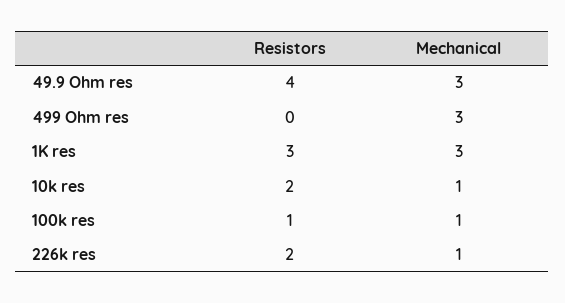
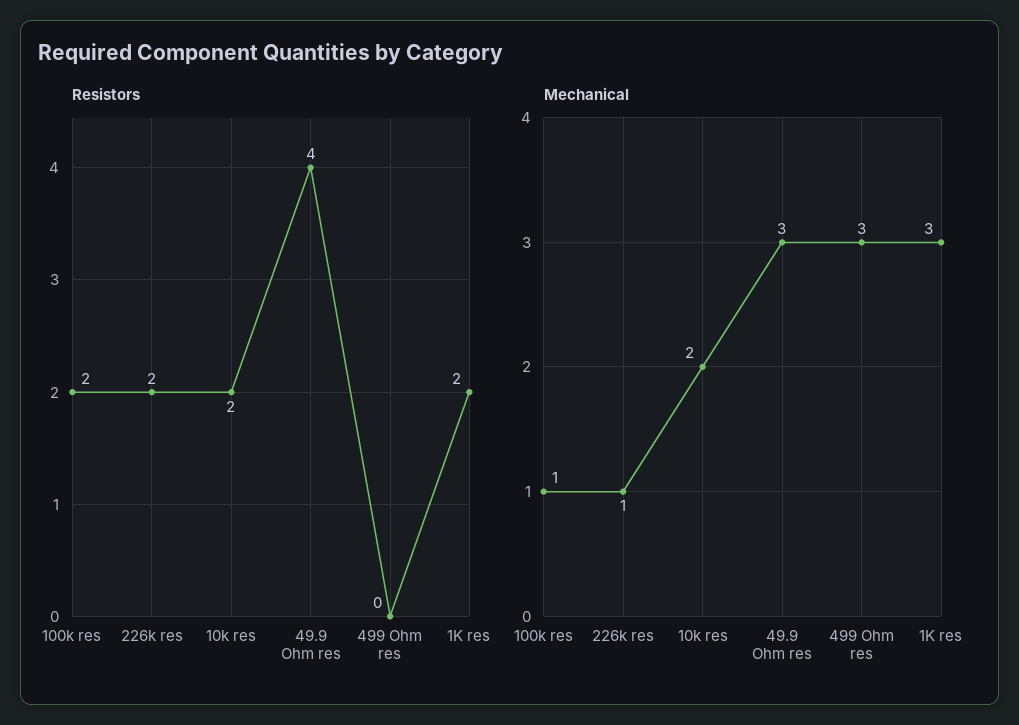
Resistors, 1K res: 3 -> 2
Mechanical, 10k res: 1 -> 2
Resistors, 100k res: 1 -> 2

